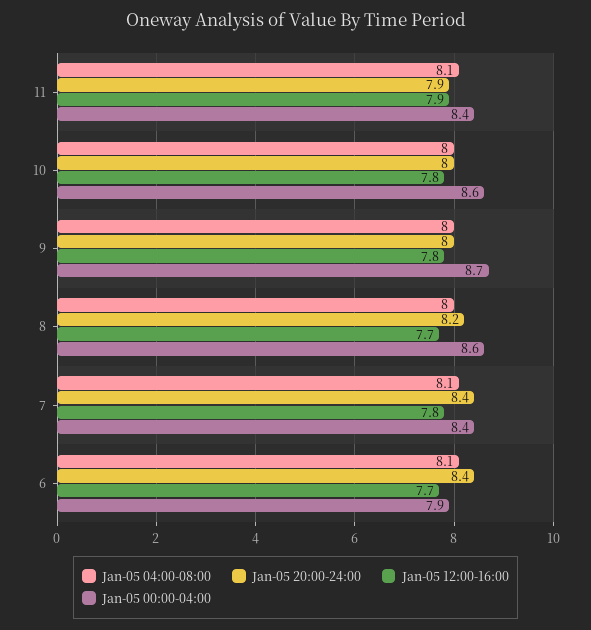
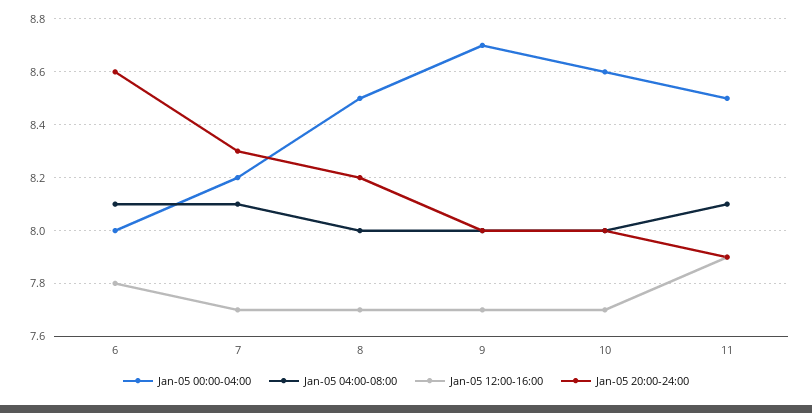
Jan-05 00:00-04:00, 11: 8.4 -> 8.5
Jan-05 12:00-16:00, 10: 7.8 -> 7.7
Jan-05 12:00-16:00, 9: 7.8 -> 7.7
Jan-05 00:00-04:00, 8: 8.6 -> 8.5
Jan-05 20:00-24:00, 7: 8.4 -> 8.3
Jan-05 12:00-16:00, 7: 7.8 -> 7.7
Jan-05 00:00-04:00, 7: 8.4 -> 8.2
Jan-05 20:00-24:00, 6: 8.4 -> 8.6
Jan-05 12:00-16:00, 6: 7.7 -> 7.8
Jan-05 00:00-04:00, 6: 7.9 -> 8

